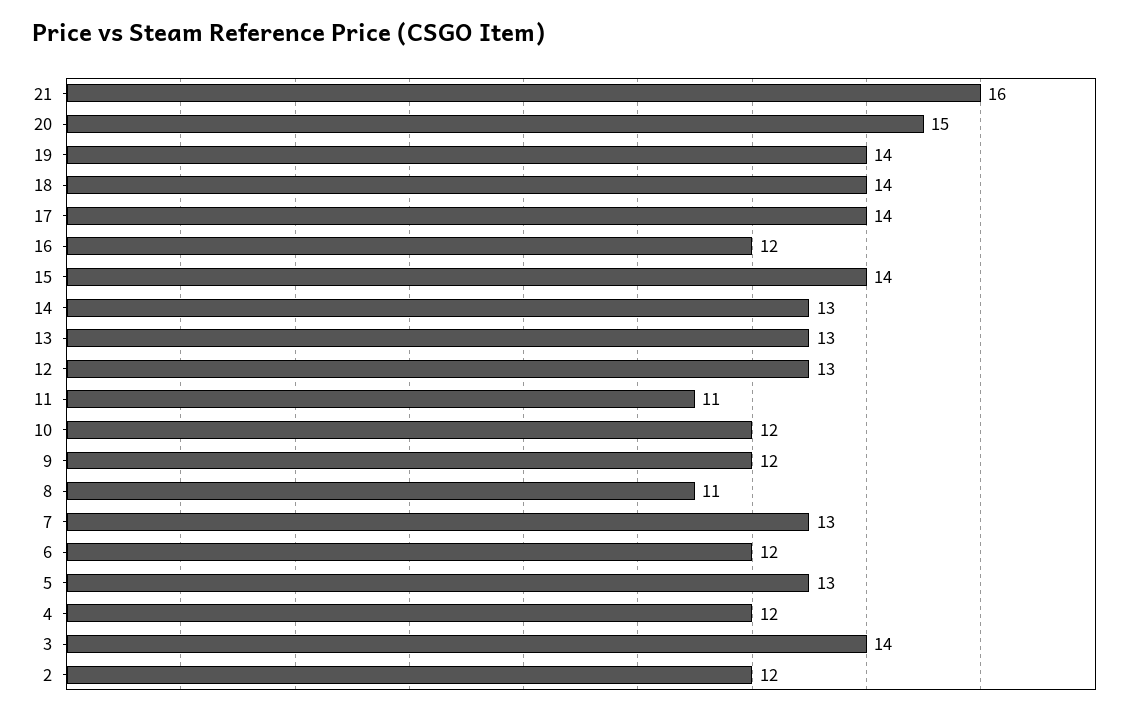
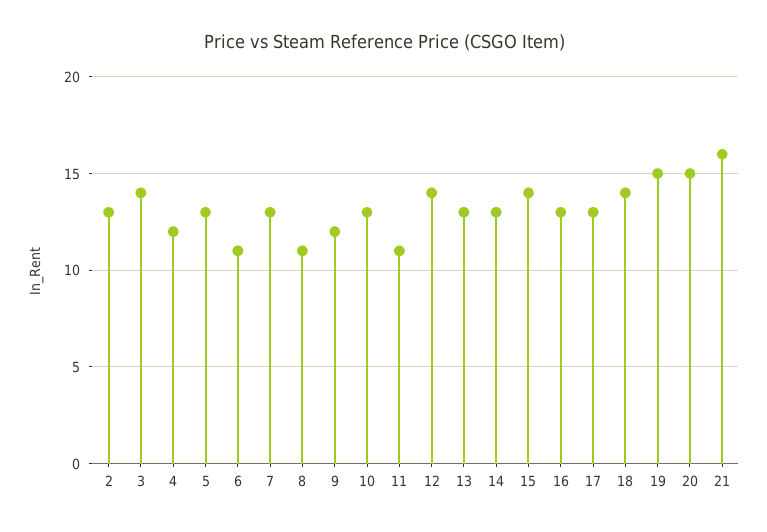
19: 14 -> 15
17: 14 -> 13
16: 12 -> 13
12: 13 -> 14
10: 12 -> 13
6: 12 -> 11
2: 12 -> 13

